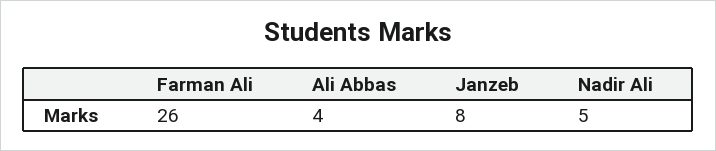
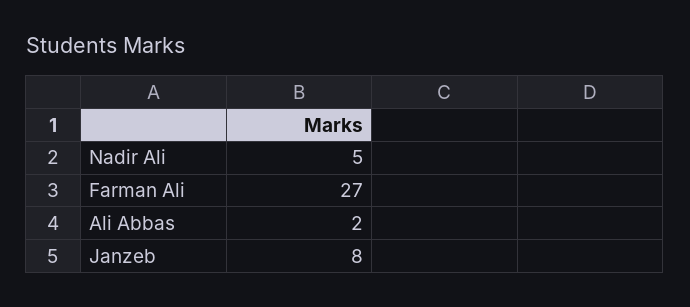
Farman Ali: 26 -> 27
Ali Abbas: 4 -> 2

